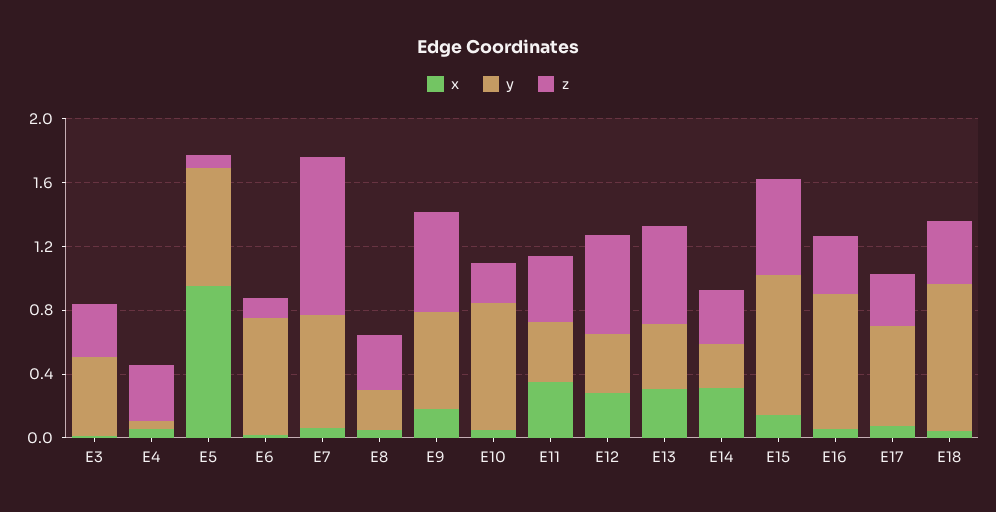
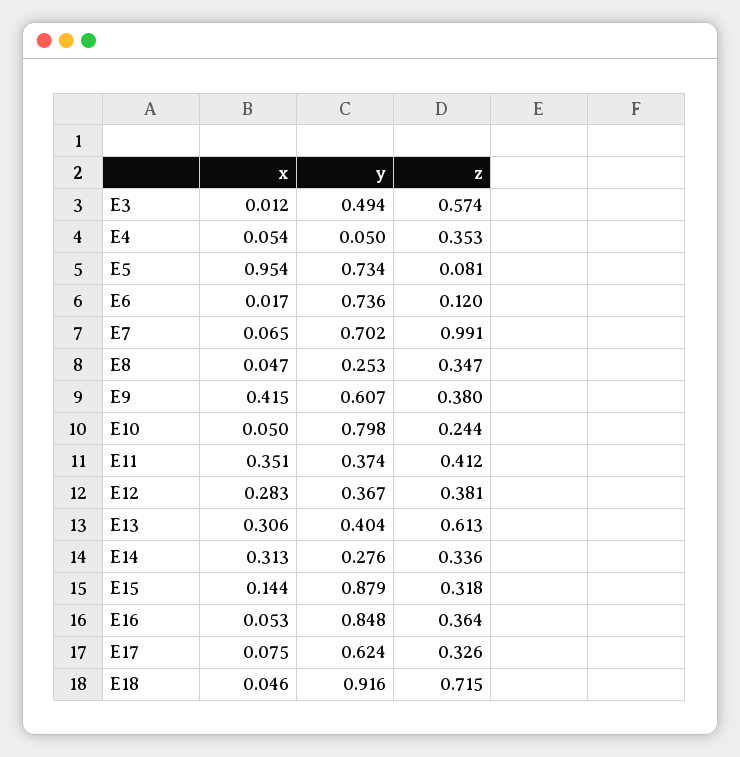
z, E3: 0.3 -> 0.574
x, E9: 0.2 -> 0.415
z, E9: 0.6 -> 0.38
z, E12: 0.6 -> 0.381
z, E15: 0.6 -> 0.318
z, E18: 0.4 -> 0.715

